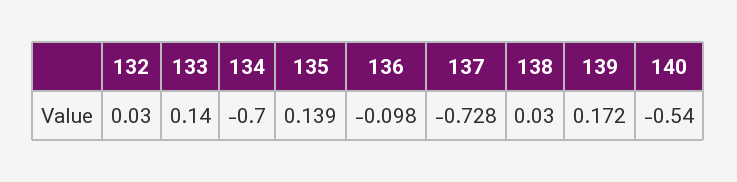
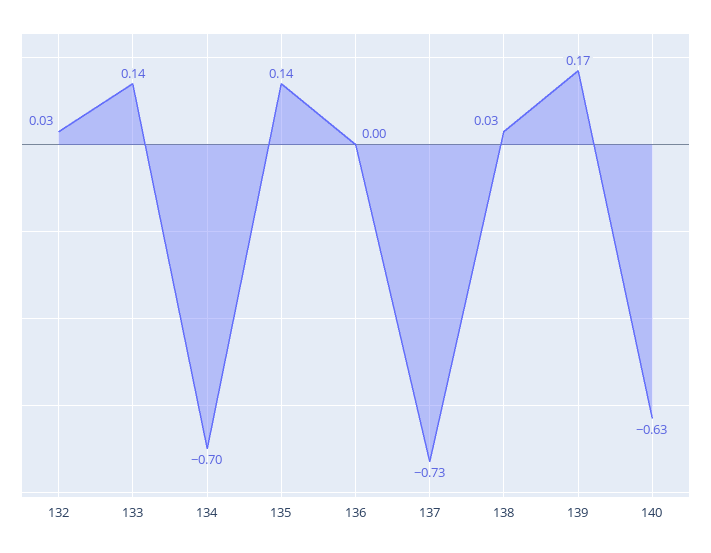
136: -0.098 -> 0
140: -0.54 -> -0.63

